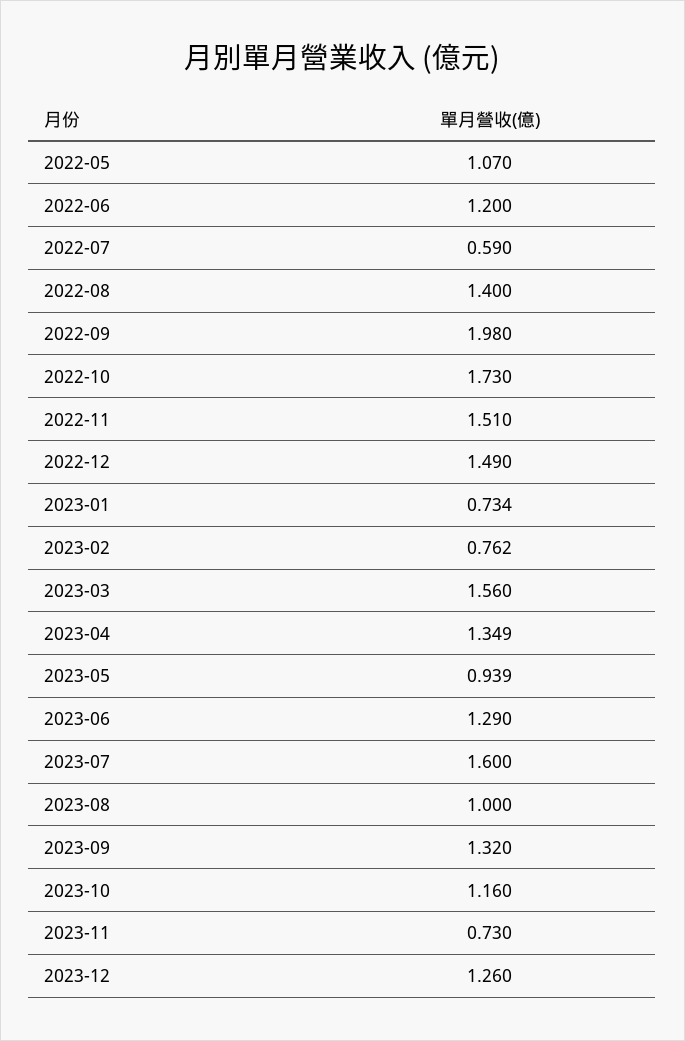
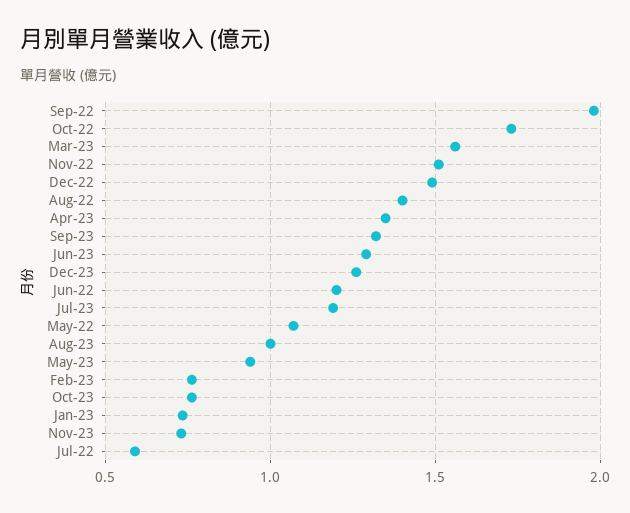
2023-07: 1.6 -> 1.2
2023-10: 1.16 -> 0.75

